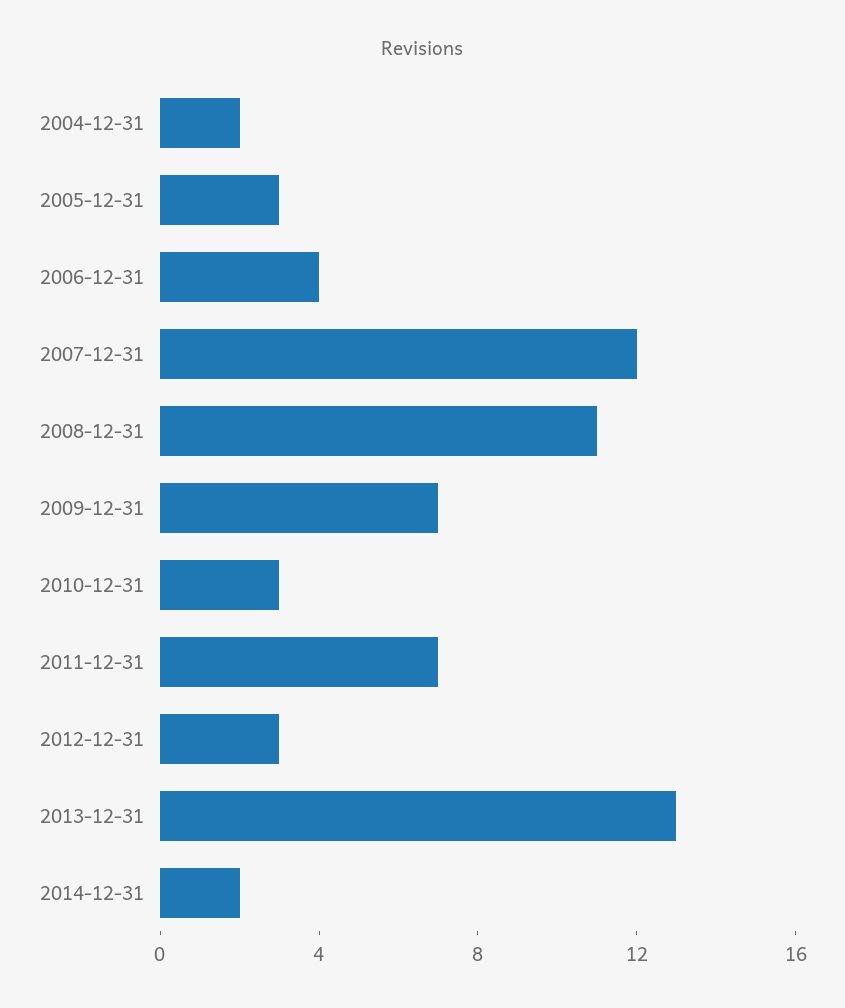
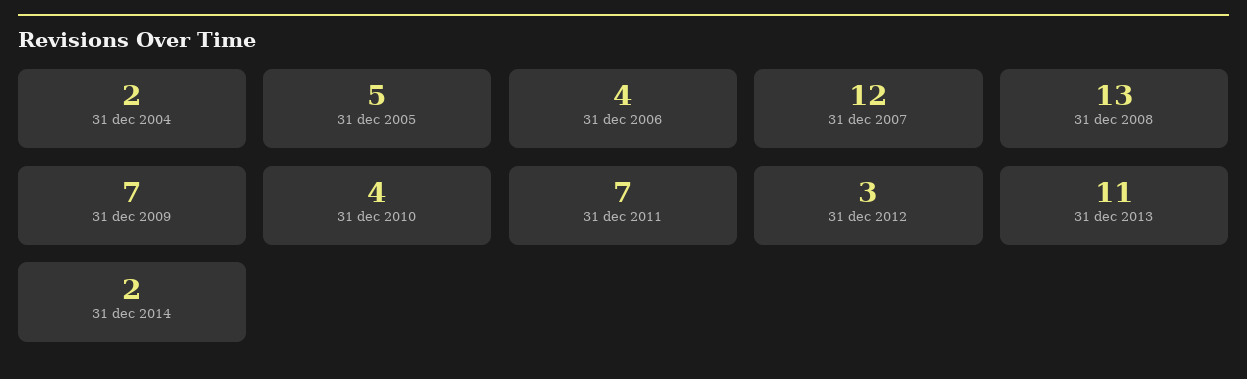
2005-12-31: 3 -> 5
2008-12-31: 11 -> 13
2010-12-31: 3 -> 4
2013-12-31: 13 -> 11

